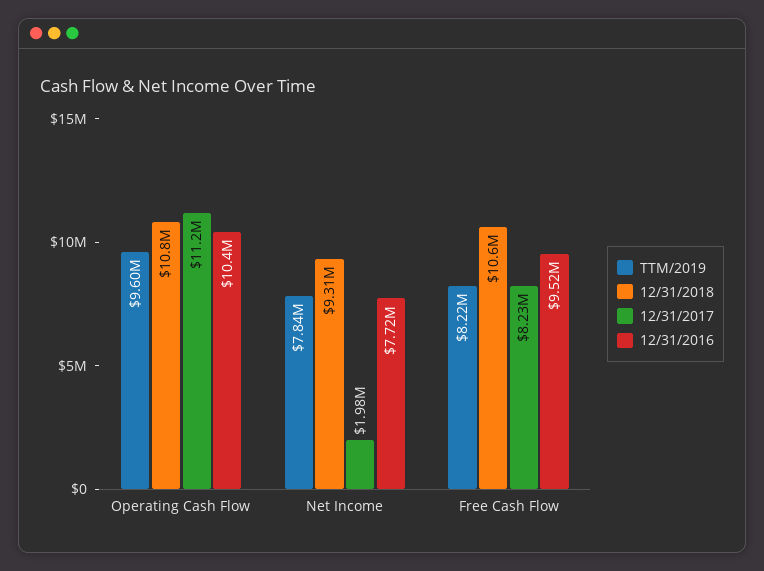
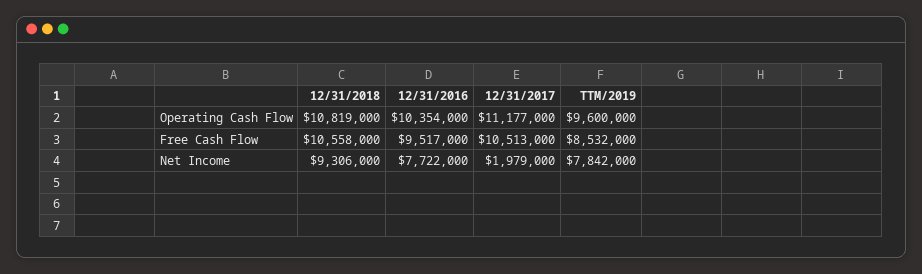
TTM/2019, Free Cash Flow: 8220000 -> 8532000
12/31/2017, Free Cash Flow: 8230000 -> 10513000

